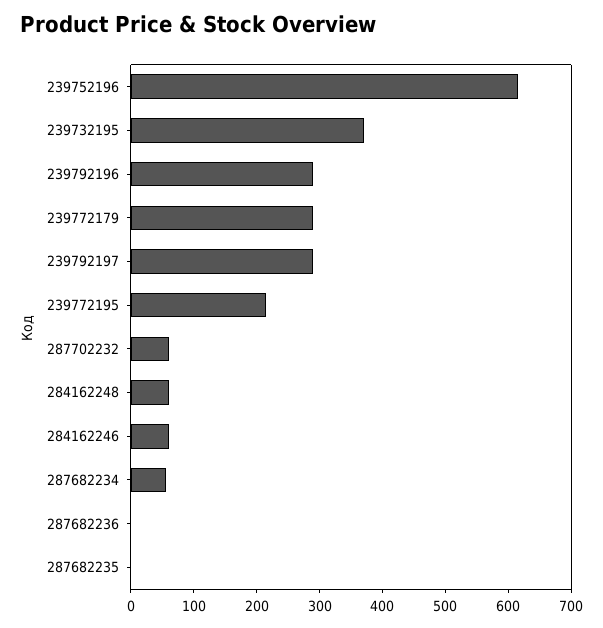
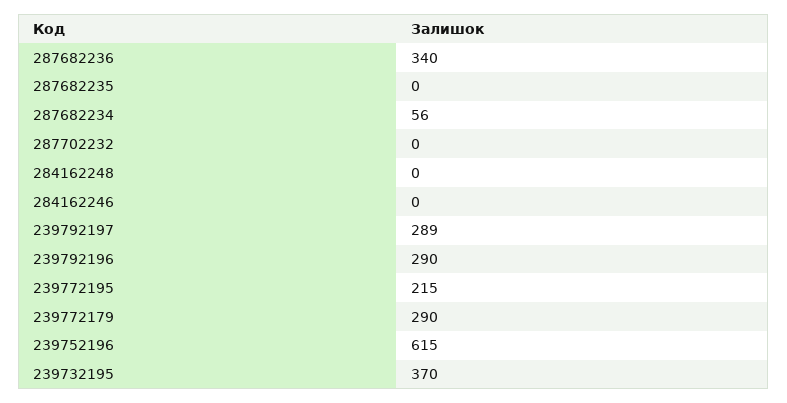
287702232: 60 -> 0
284162248: 60 -> 0
284162246: 60 -> 0
287682236: 0 -> 340

